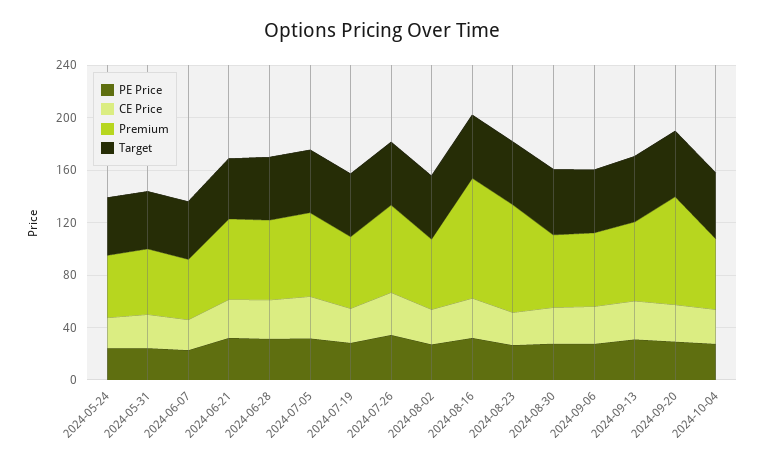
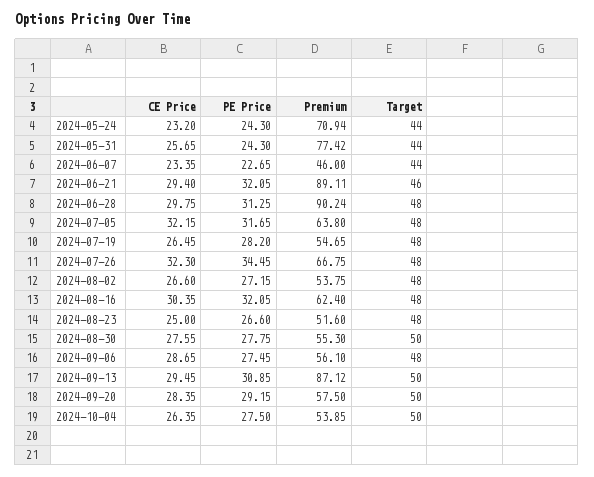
Premium, 2024-05-24: 50 -> 70.94
Premium, 2024-05-31: 50 -> 77.42
Premium, 2024-06-21: 60 -> 89.11
Premium, 2024-06-28: 60 -> 90.24
Premium, 2024-08-16: 90 -> 62.4
Premium, 2024-08-23: 80 -> 51.6
Premium, 2024-09-13: 60 -> 87.12
Premium, 2024-09-20: 80 -> 57.5

